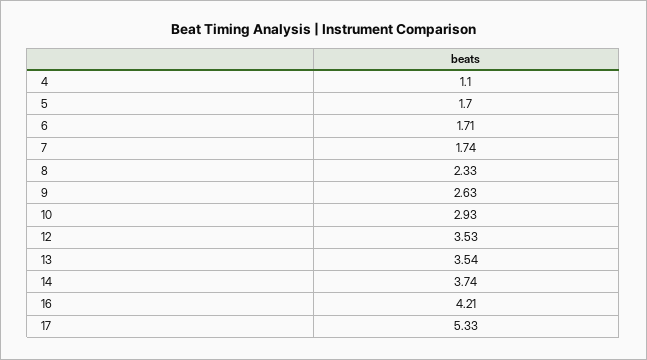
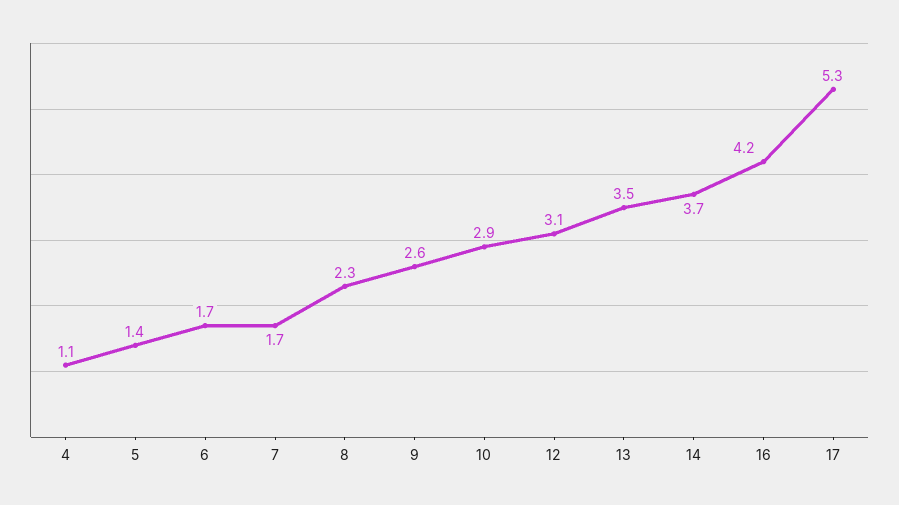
5: 1.7 -> 1.4
12: 3.53 -> 3.1

